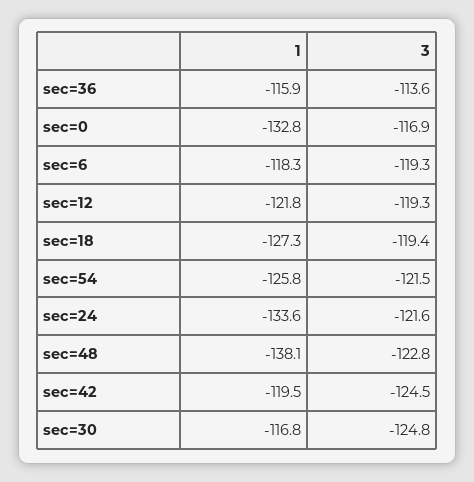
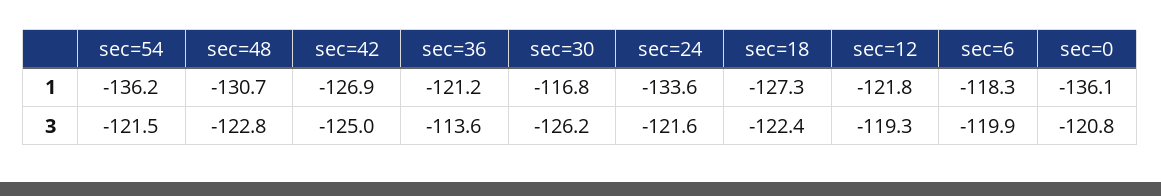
1, sec=36: -115.9 -> -121.2
1, sec=0: -132.8 -> -136.1
3, sec=0: -116.9 -> -120.8
3, sec=6: -119.3 -> -119.9
3, sec=18: -119.4 -> -122.4
1, sec=54: -125.8 -> -136.2
1, sec=48: -138.1 -> -130.7
1, sec=42: -119.5 -> -126.9
3, sec=42: -124.5 -> -125
3, sec=30: -124.8 -> -126.2

